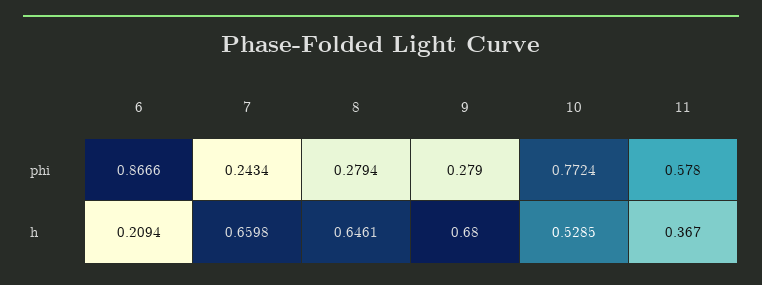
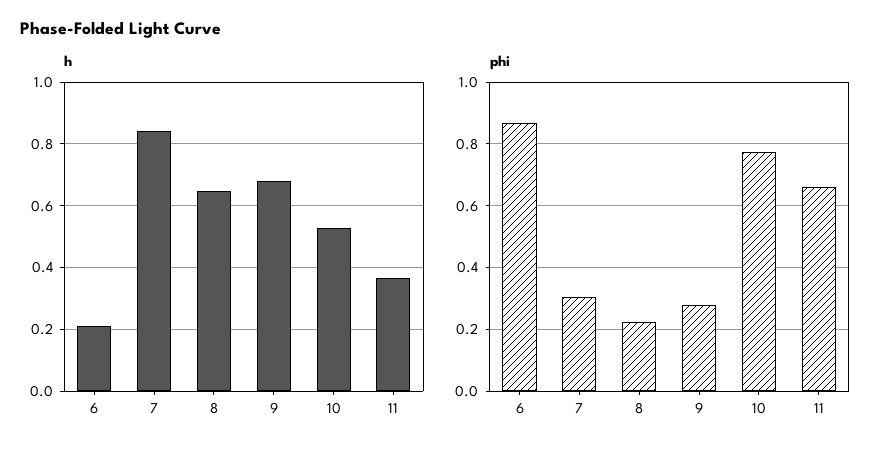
phi, 7: 0.2434 -> 0.3
phi, 8: 0.2794 -> 0.22
phi, 11: 0.578 -> 0.66
h, 7: 0.6598 -> 0.84

